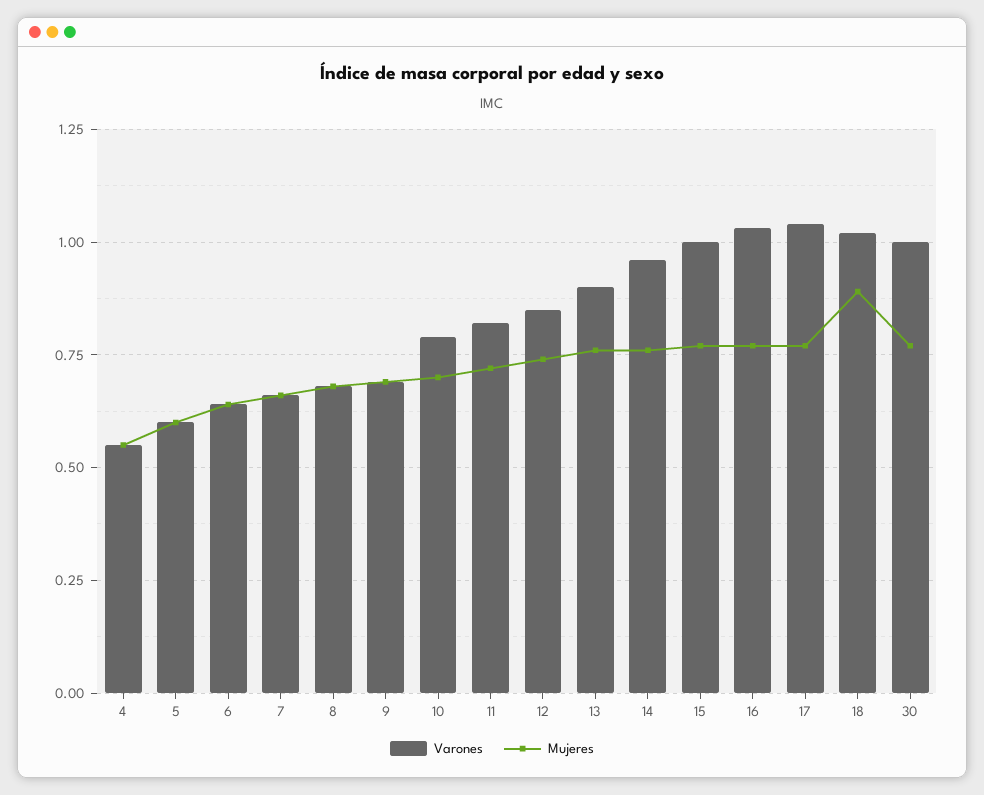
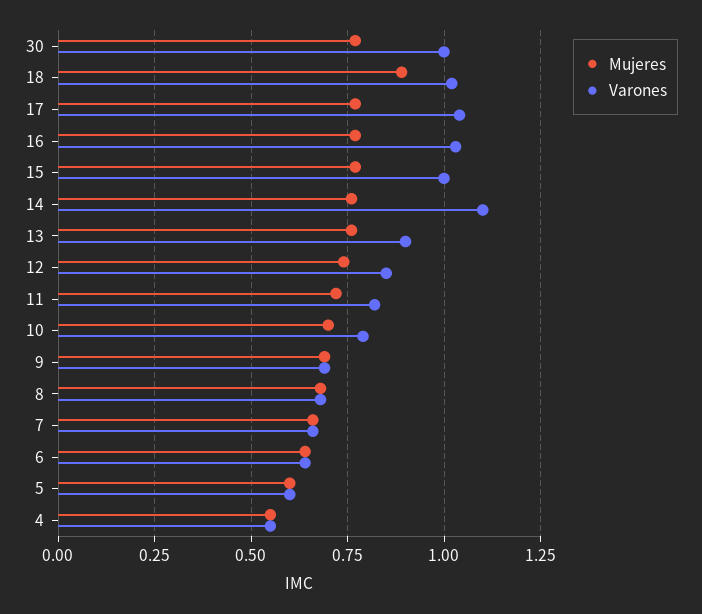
Varones, 14: 0.95 -> 1.1

